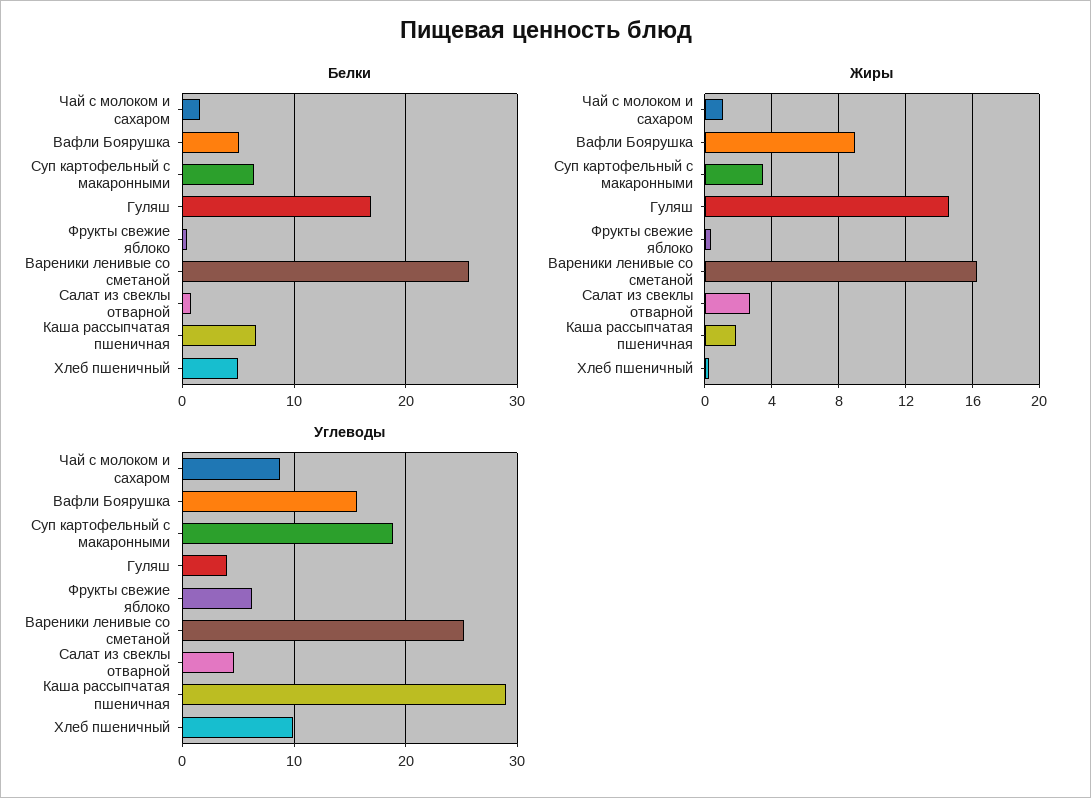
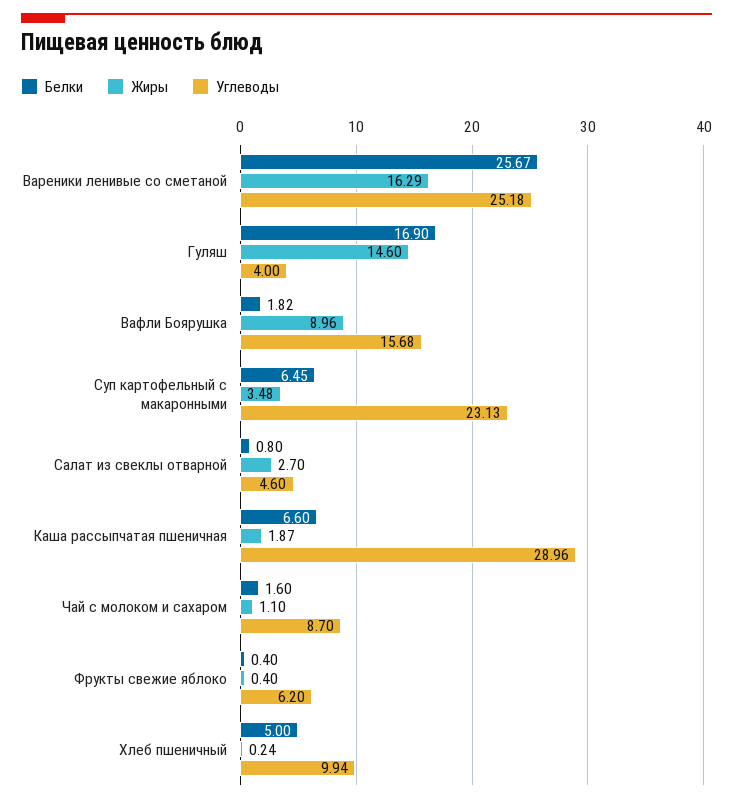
Белки, Вафли Боярушка: 5 -> 1.82
Углеводы, Суп картофельный с макаронными: 19 -> 23.13

